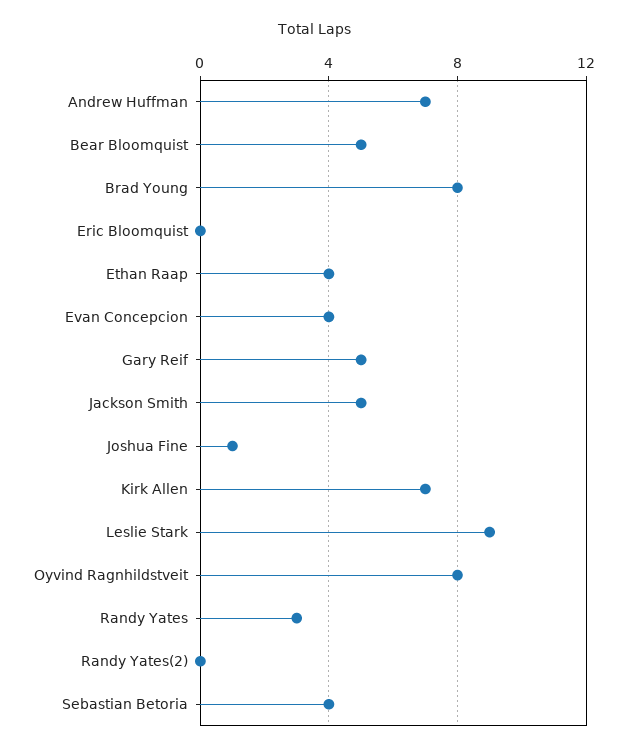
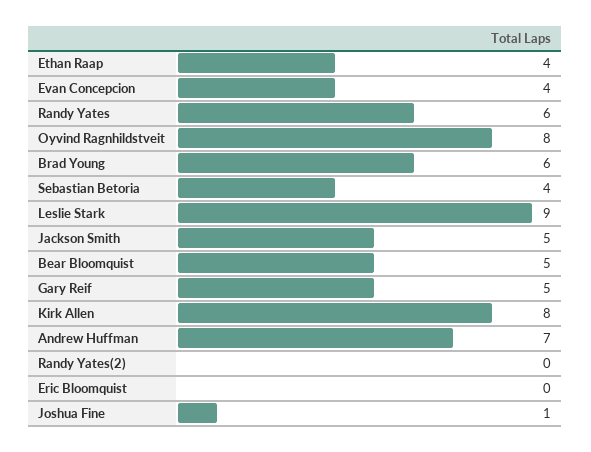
Brad Young: 8 -> 6
Kirk Allen: 7 -> 8
Randy Yates: 3 -> 6

